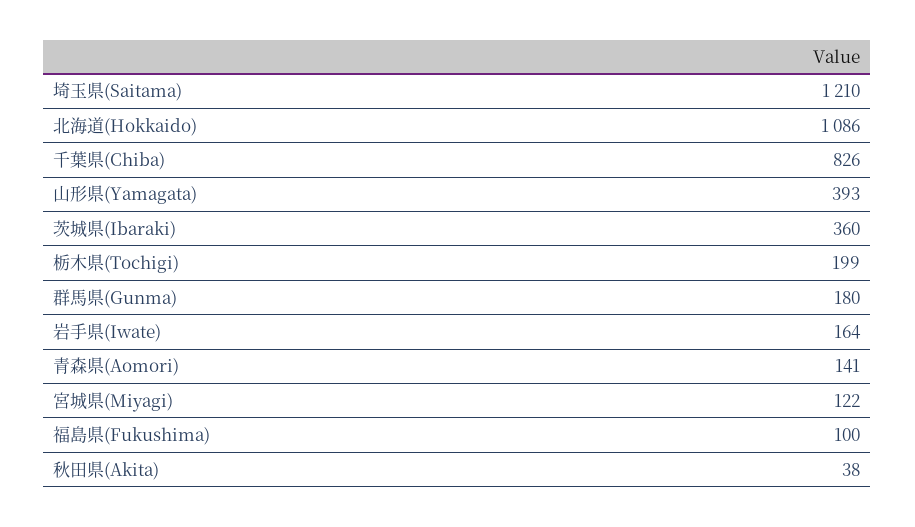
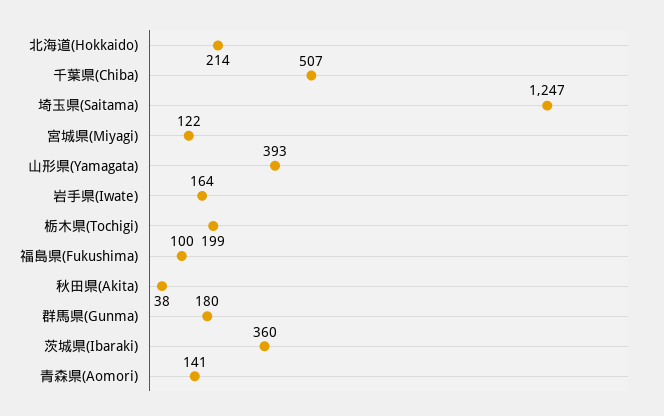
埼玉県(Saitama): 1210 -> 1247
北海道(Hokkaido): 1086 -> 214
千葉県(Chiba): 826 -> 507

